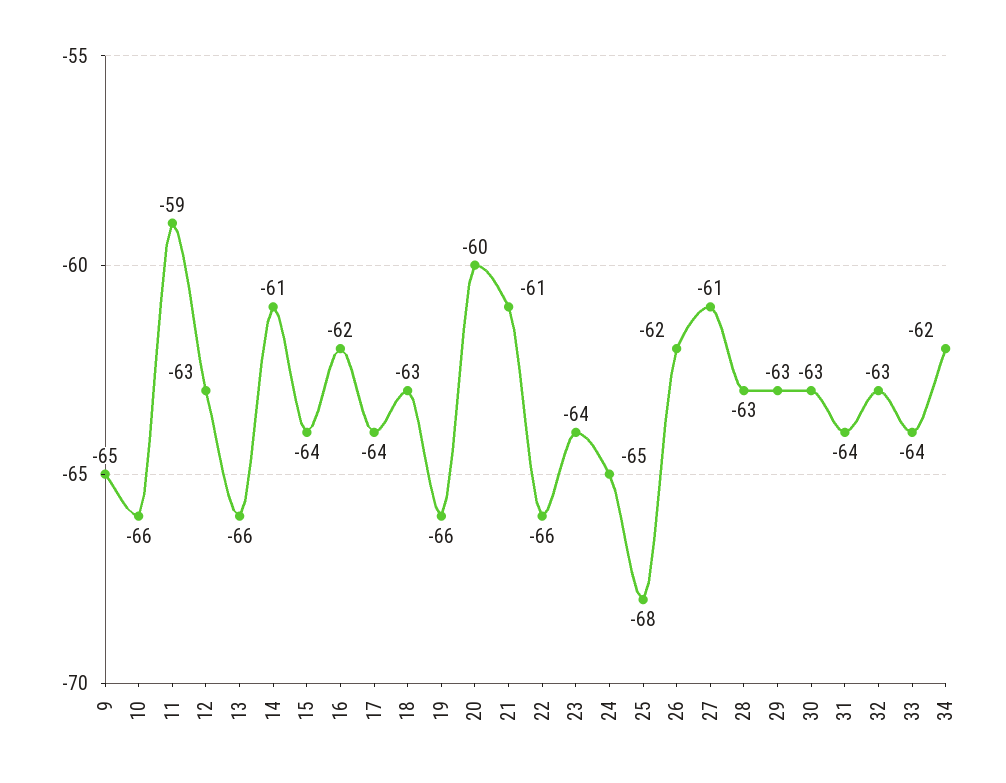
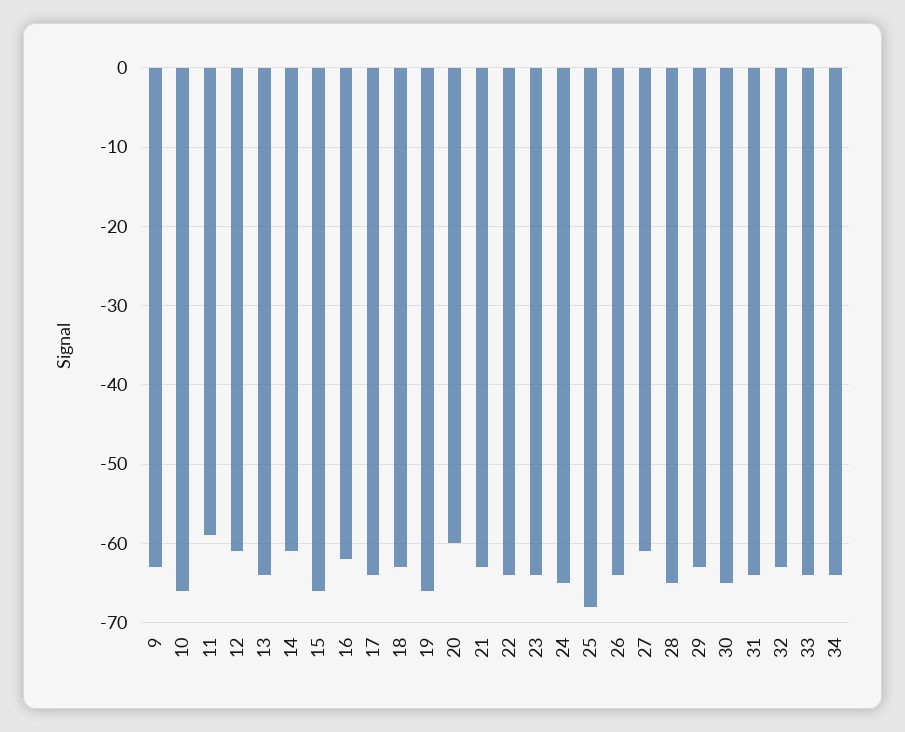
9: -65 -> -63
12: -63 -> -61
13: -66 -> -64
15: -64 -> -66
21: -61 -> -63
22: -66 -> -64
26: -62 -> -64
28: -63 -> -65
30: -63 -> -65
34: -62 -> -64

